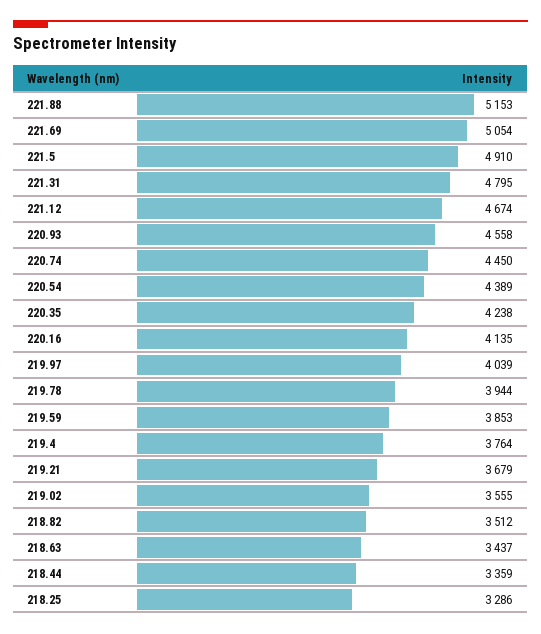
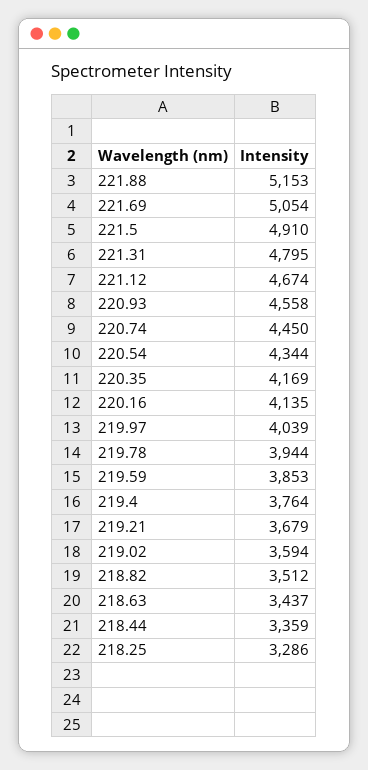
220.54: 4389 -> 4344
220.35: 4238 -> 4169
219.02: 3555 -> 3594

